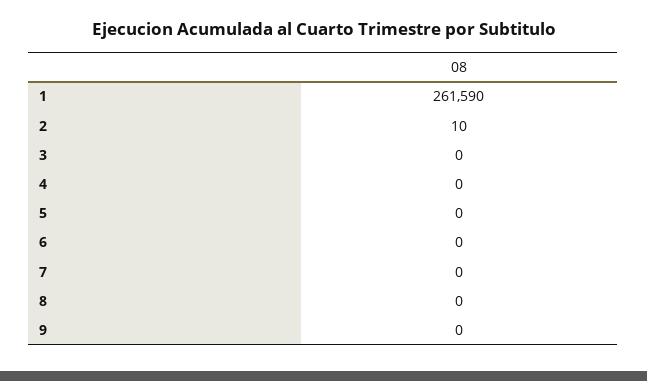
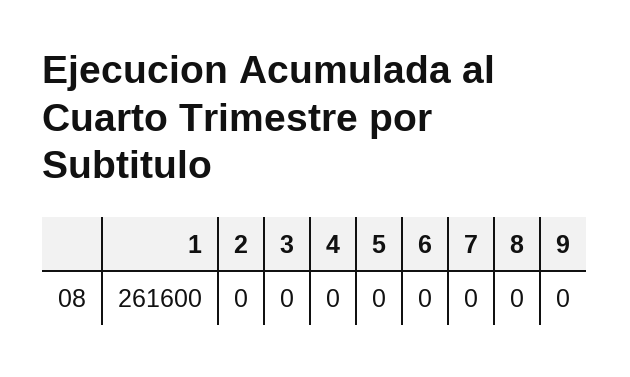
1: 261590 -> 261600
2: 10 -> 0

